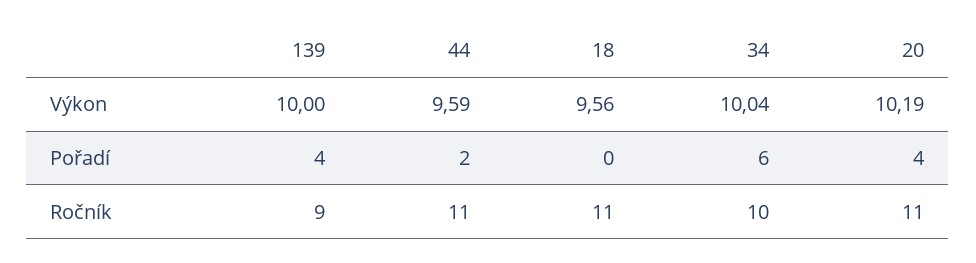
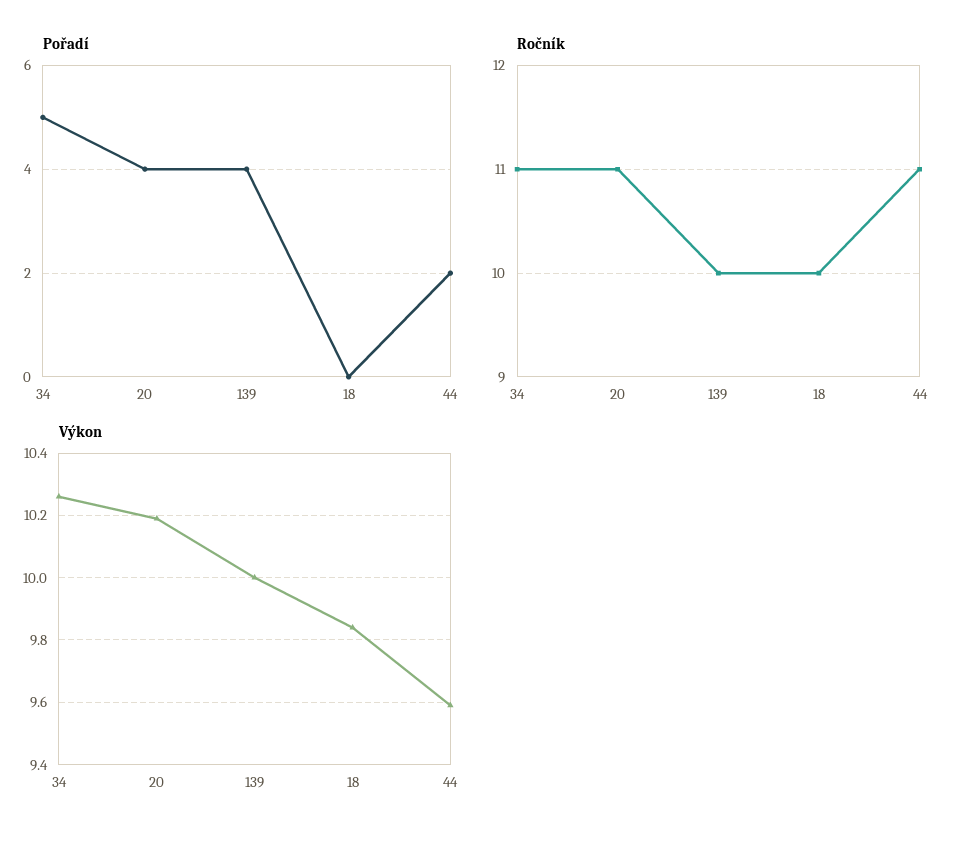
Výkon, 18: 9.56 -> 9.85
Výkon, 34: 10.04 -> 10.25
Pořadí, 34: 6 -> 5
Ročník, 139: 9 -> 10
Ročník, 18: 11 -> 10
Ročník, 34: 10 -> 11

